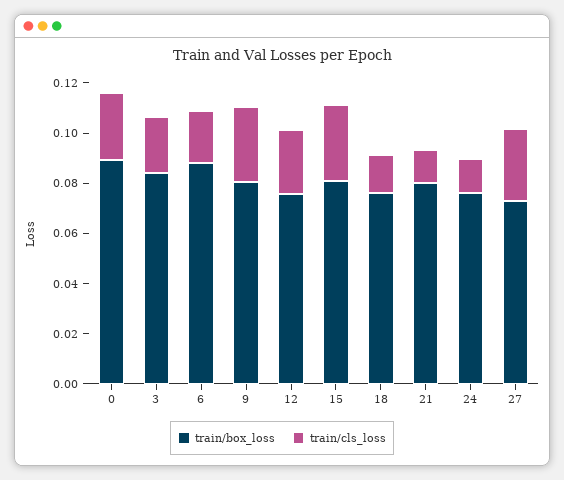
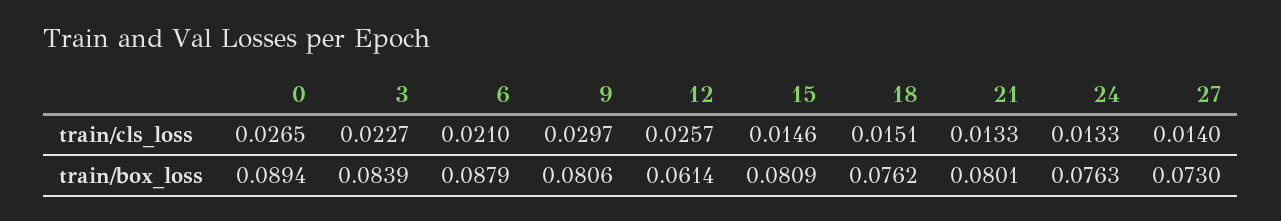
train/box_loss, 12: 0.075 -> 0.0614
train/cls_loss, 15: 0.03 -> 0.0146
train/cls_loss, 27: 0.03 -> 0.014

